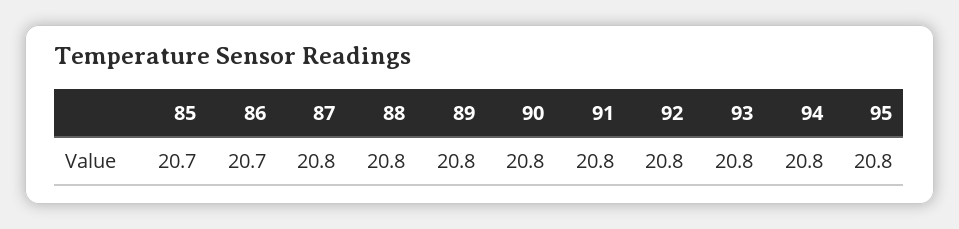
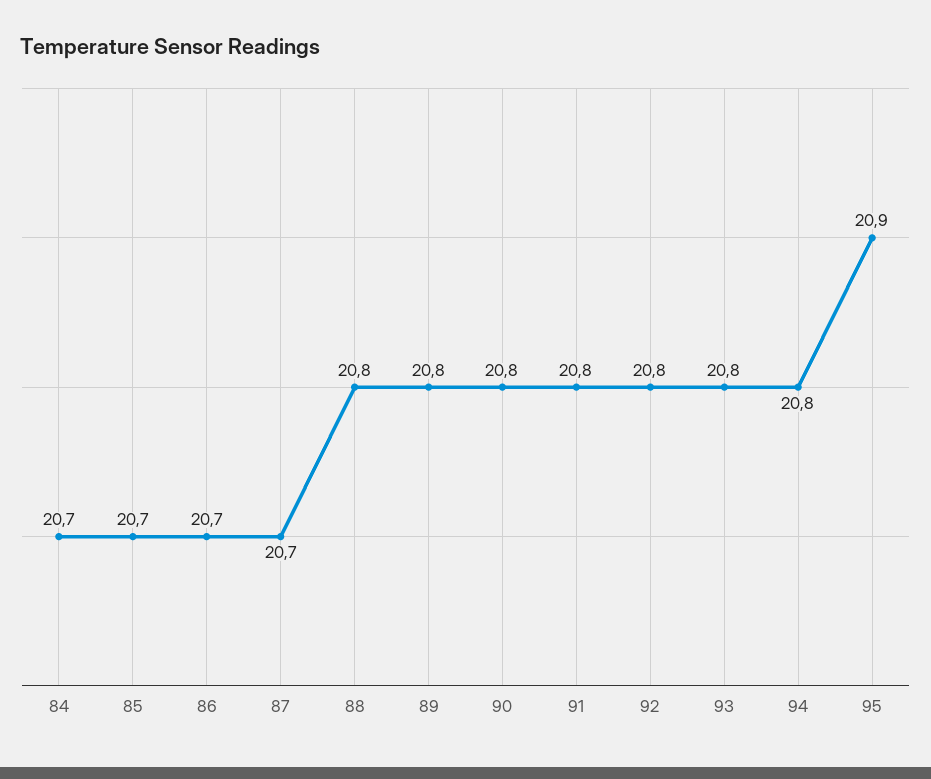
87: 20.8 -> 20.7
95: 20.8 -> 20.9
84: none -> 20.7

